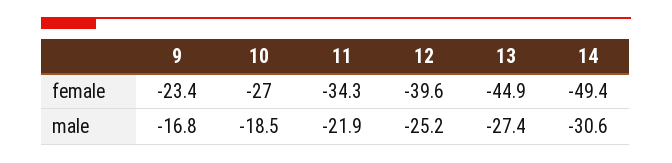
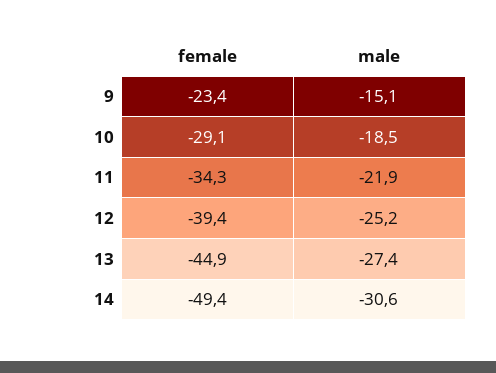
10, female: -27 -> -29.1
12, female: -39.6 -> -39.4
9, male: -16.8 -> -15.1

